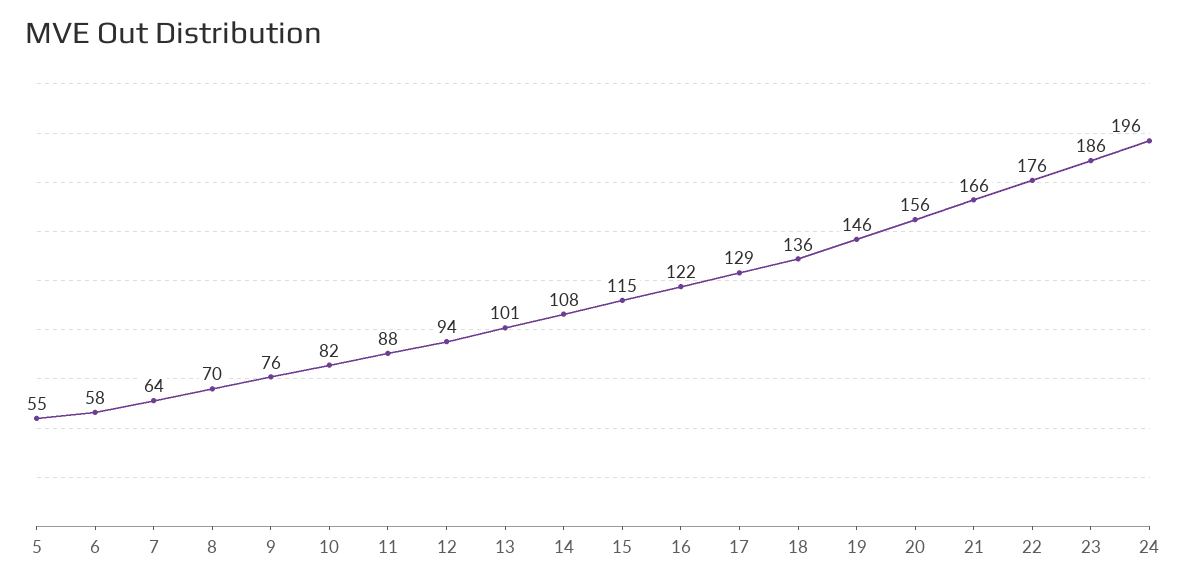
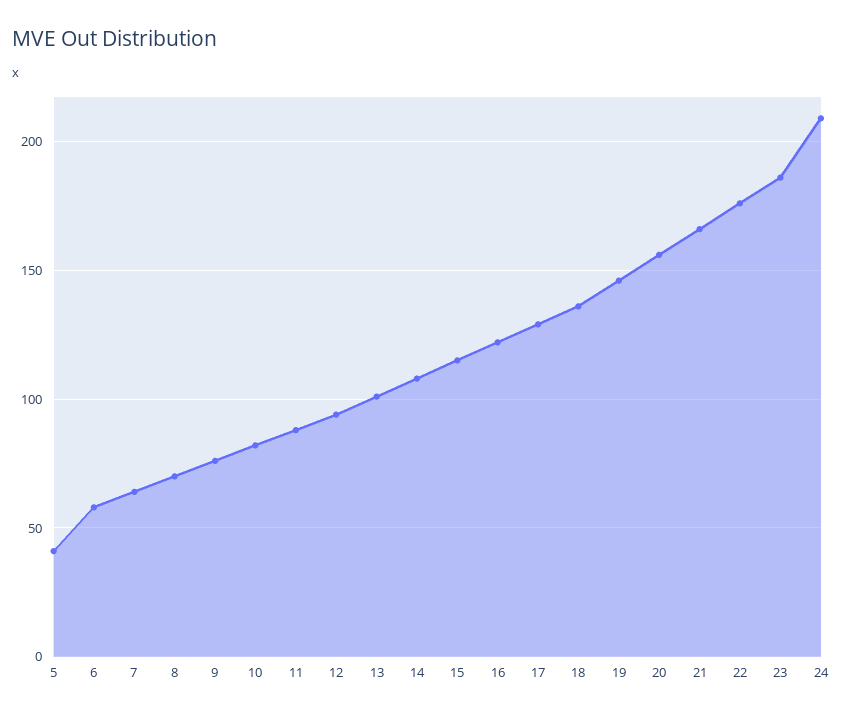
5: 55 -> 40
24: 196 -> 210

